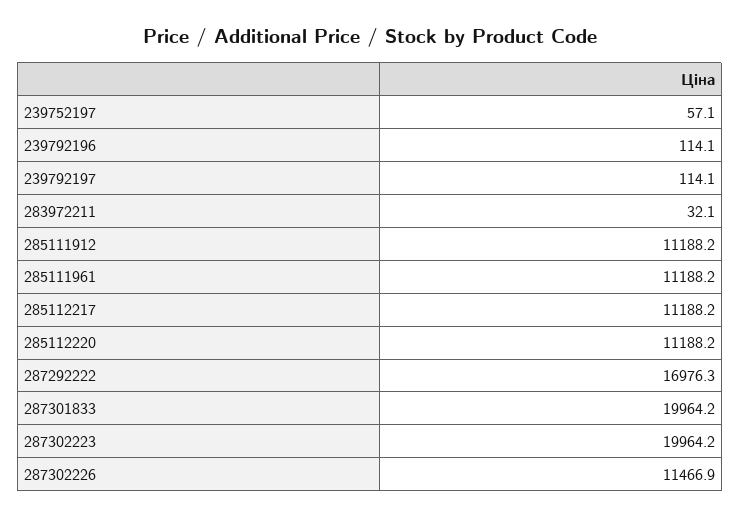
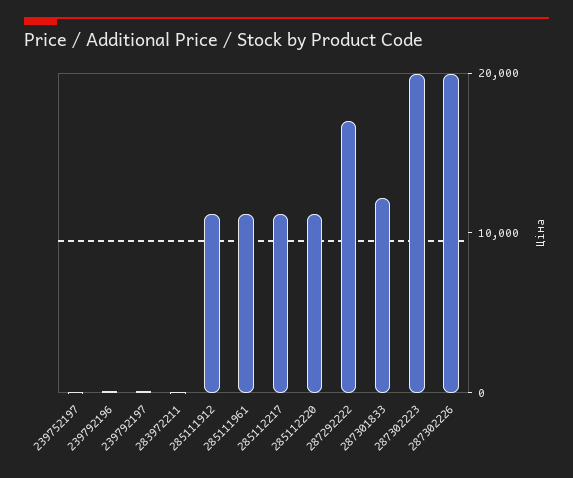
287301833: 19964.2 -> 12000
287302226: 11466.9 -> 20000

